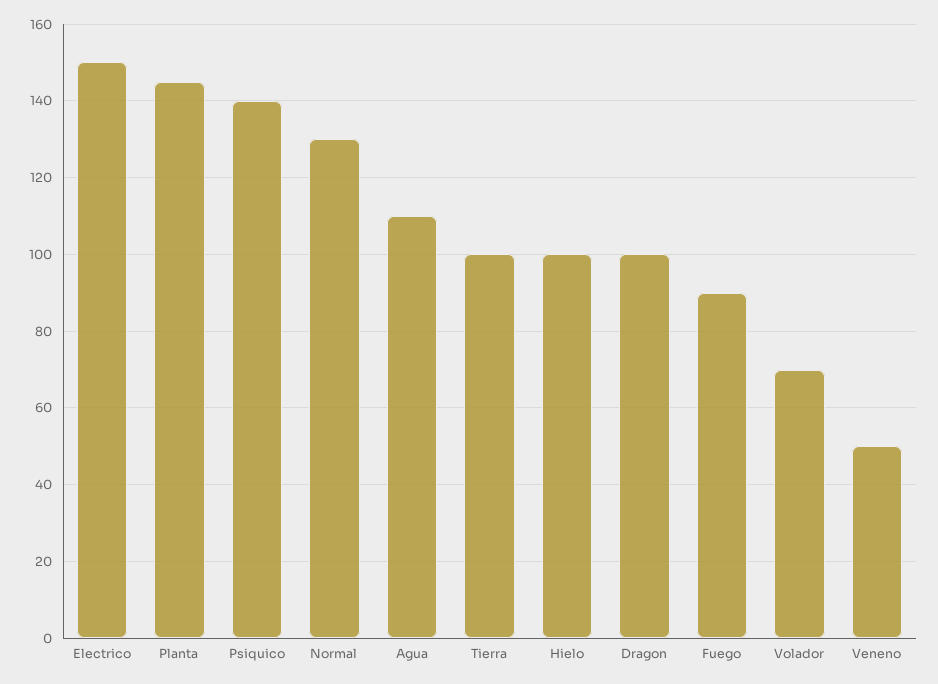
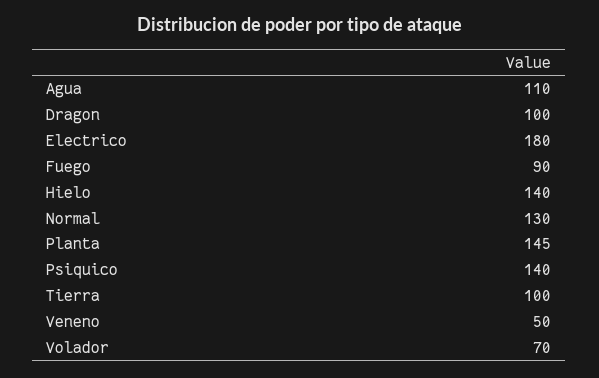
Electrico: 150 -> 180
Hielo: 100 -> 140

